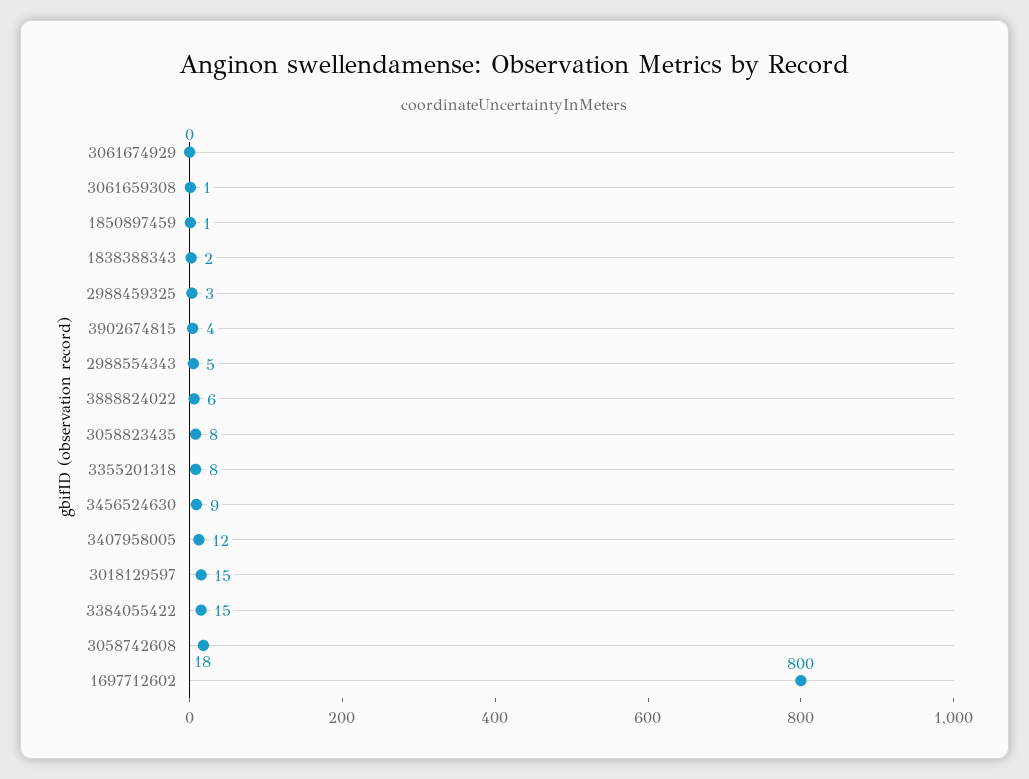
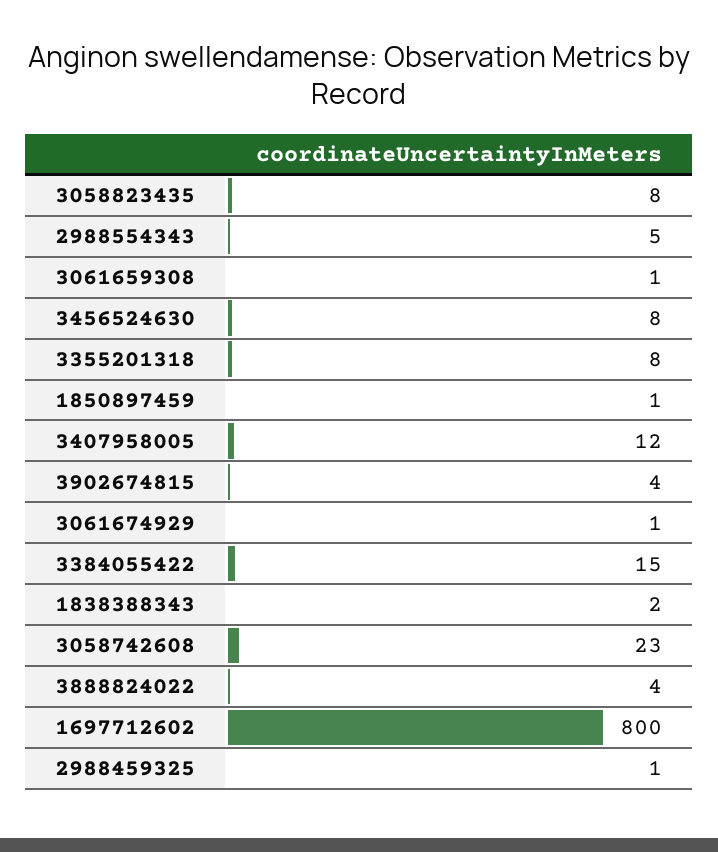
3061674929: 0 -> 1
2988459325: 3 -> 1
3888824022: 6 -> 4
3456524630: 9 -> 8
3018129597: 15 -> none
3058742608: 18 -> 23

